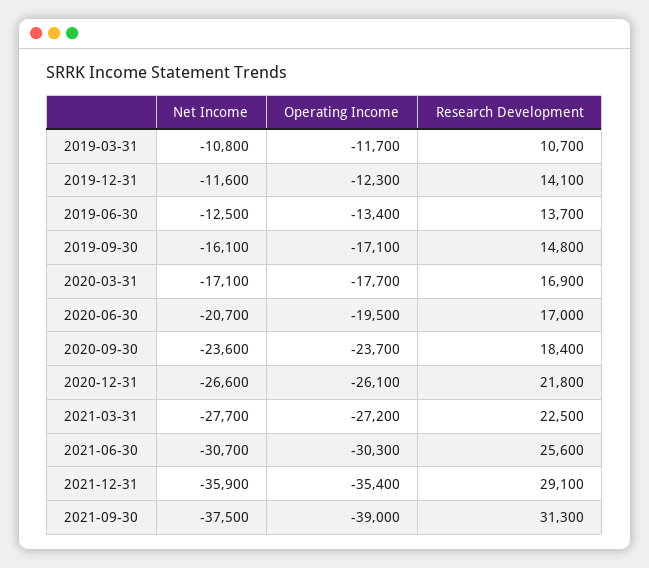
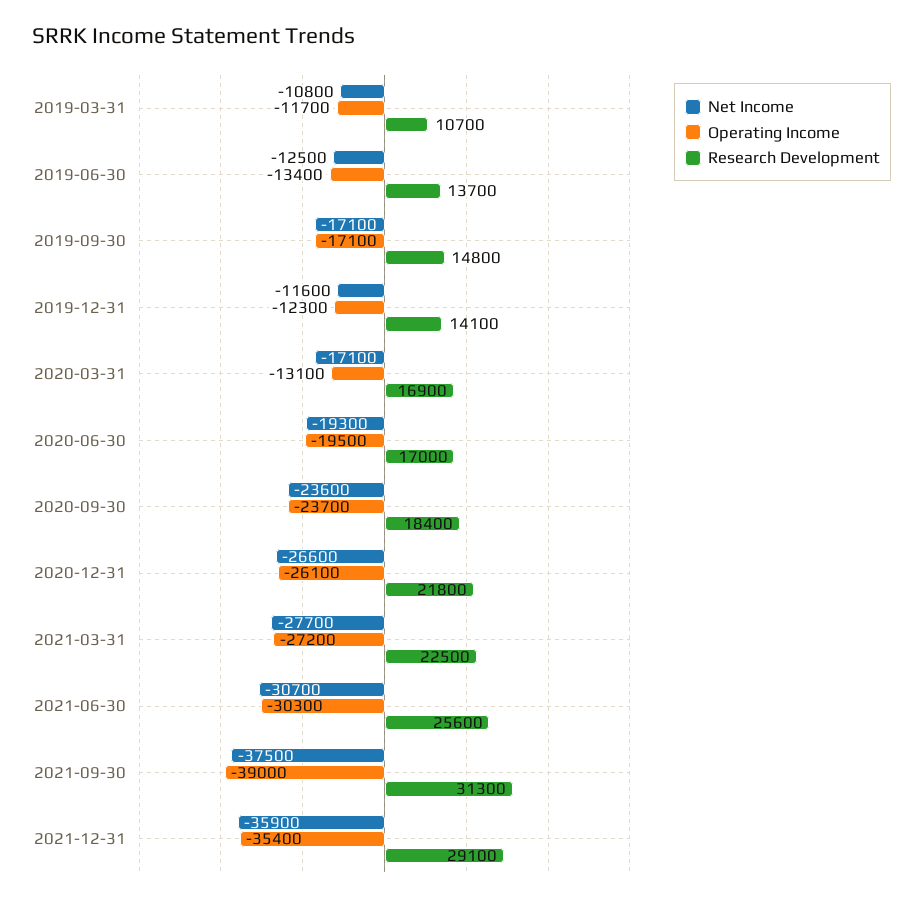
Net Income, 2019-09-30: -16100 -> -17100
Operating Income, 2020-03-31: -17700 -> -13100
Net Income, 2020-06-30: -20700 -> -19300

